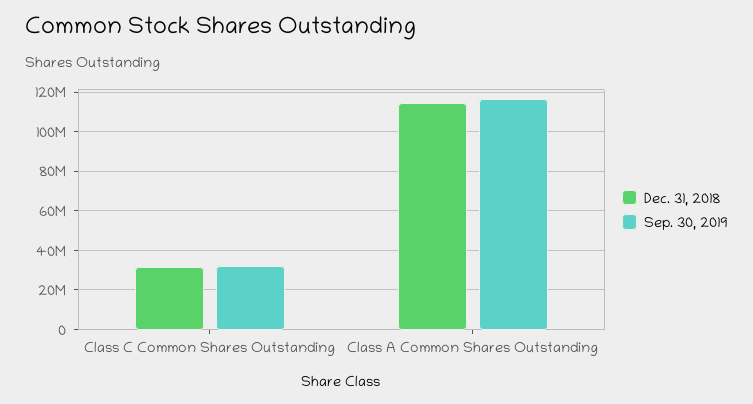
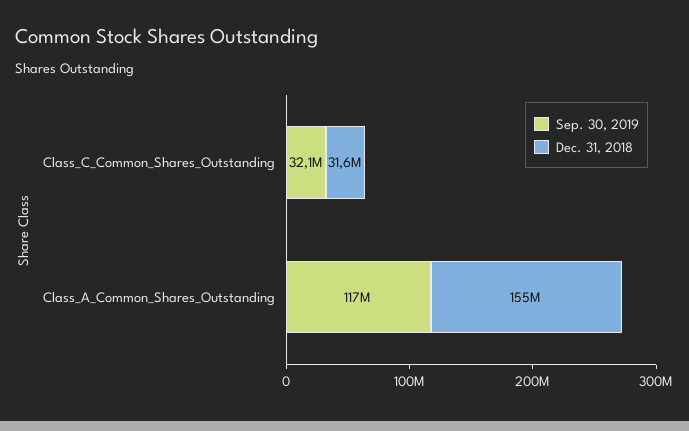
Dec. 31, 2018, Class A Common Shares Outstanding: 115000000 -> 155000000

